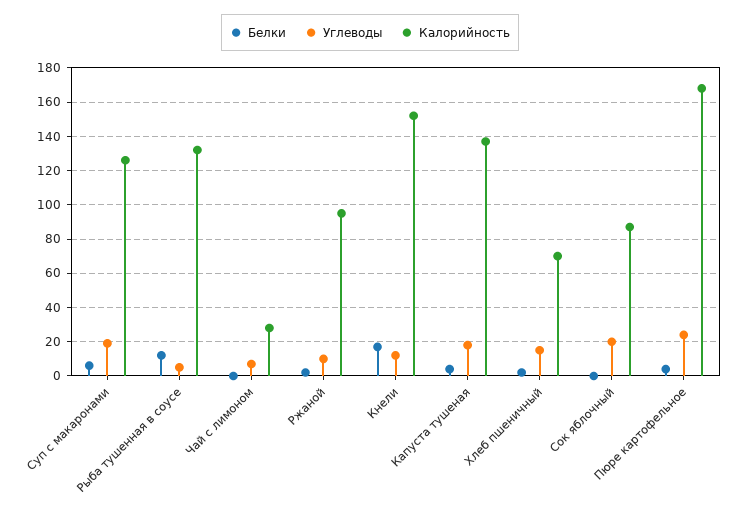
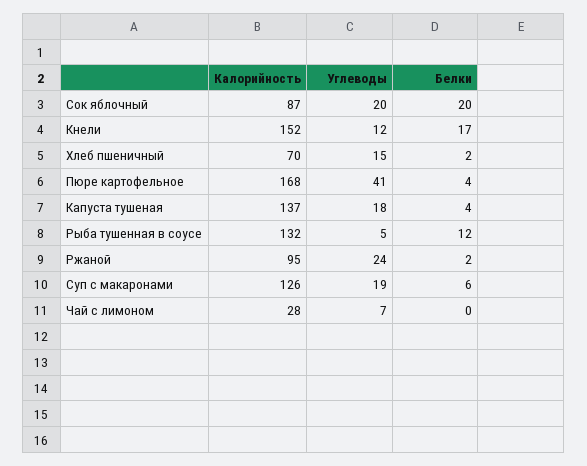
Углеводы, Ржаной: 10 -> 24
Белки, Сок яблочный: 0 -> 20
Углеводы, Пюре картофельное: 25 -> 41

